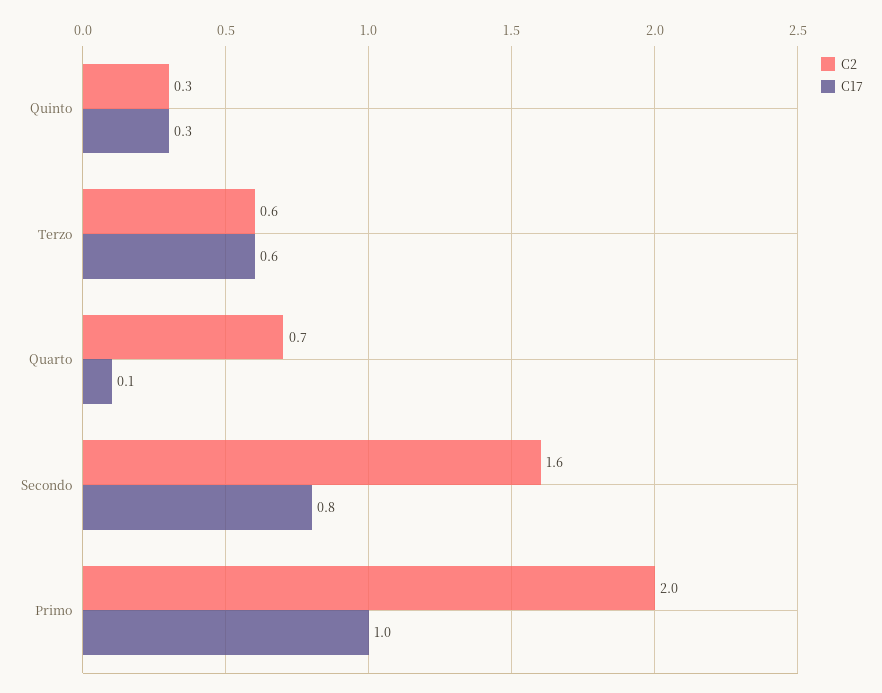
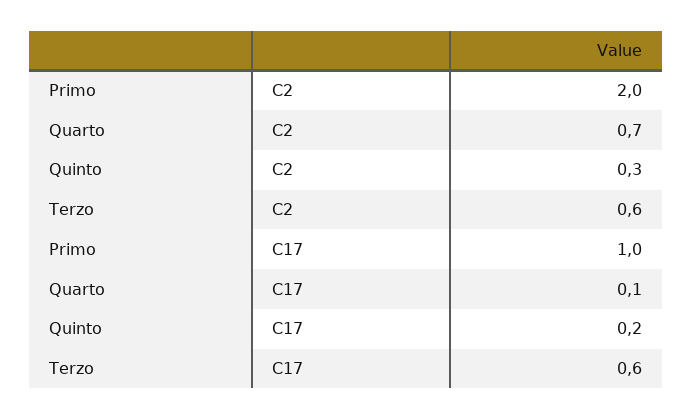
C17, Quinto: 0.3 -> 0.2
C2, Secondo: 1.6 -> none
C17, Secondo: 0.8 -> none

